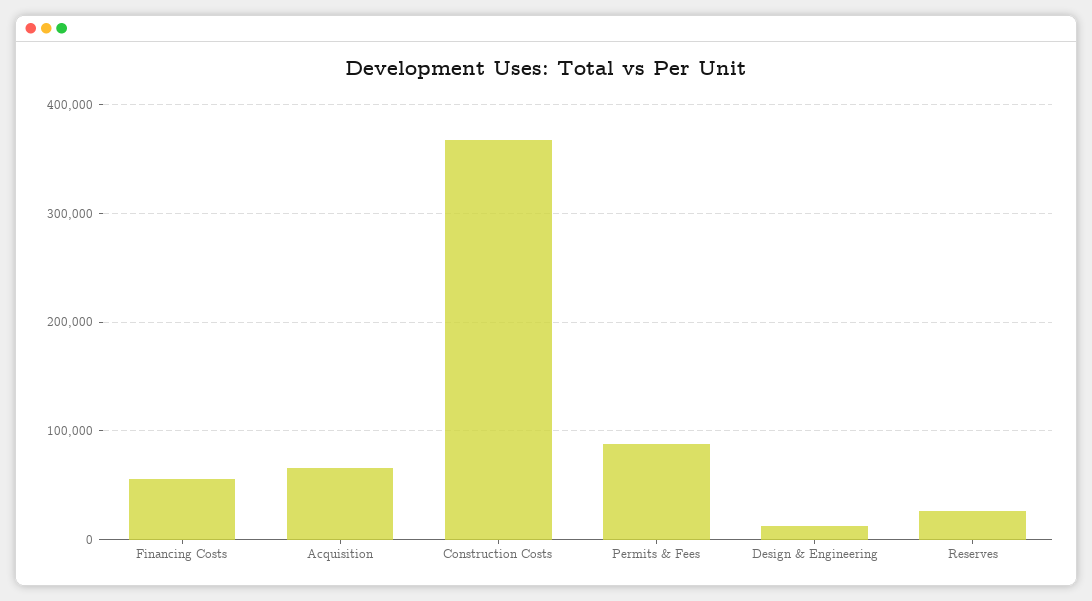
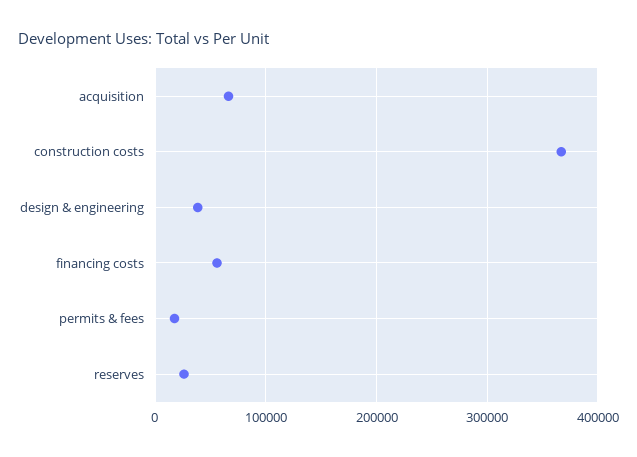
Permits & Fees: 90000 -> 20000
Design & Engineering: 10000 -> 40000

